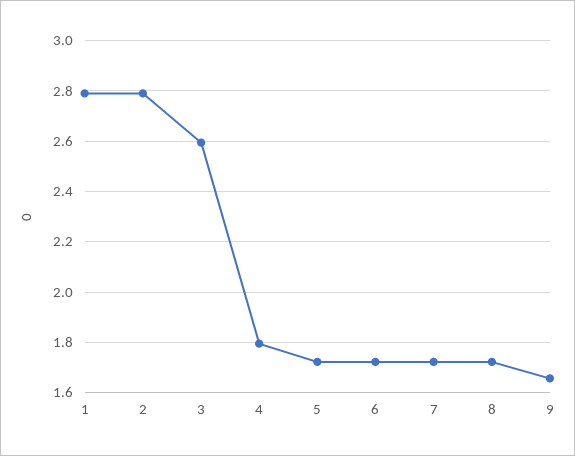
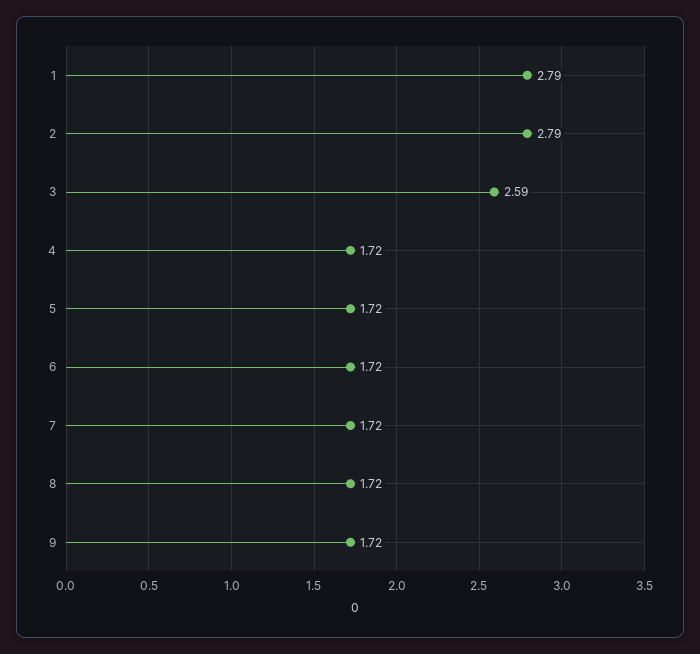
4: 1.8 -> 1.72
9: 1.65 -> 1.72

